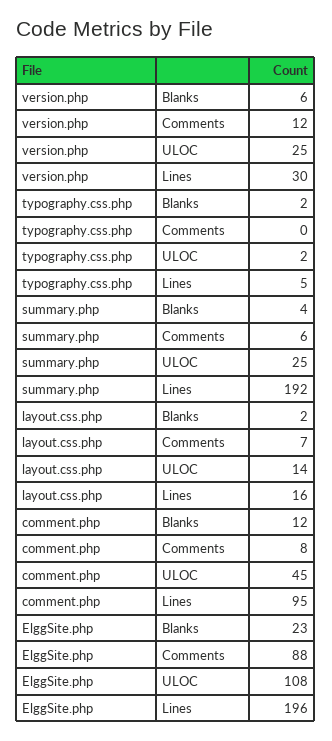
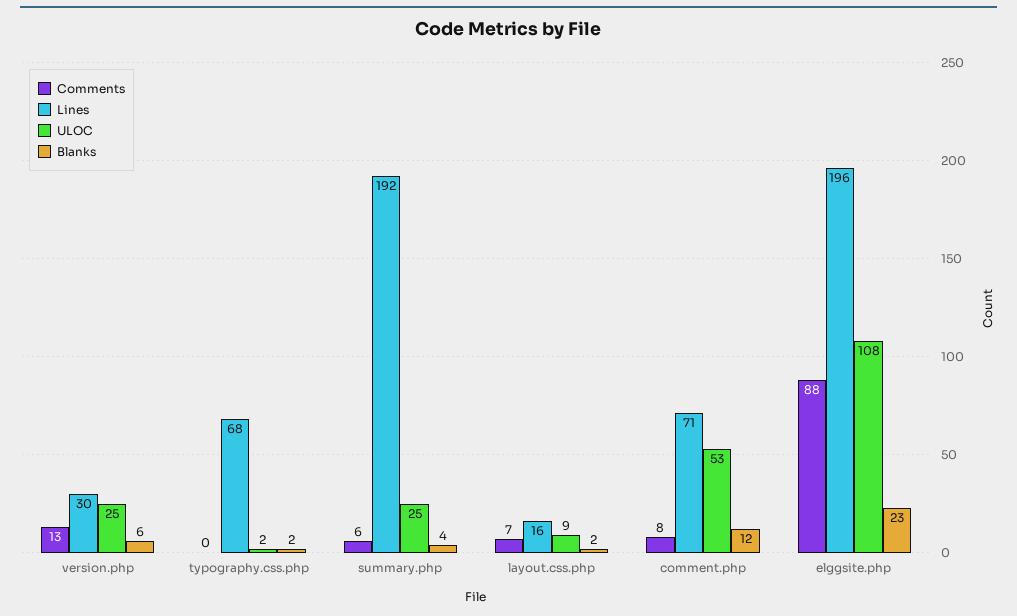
Comments, version.php: 12 -> 13
Lines, typography.css.php: 5 -> 68
ULOC, layout.css.php: 14 -> 9
ULOC, comment.php: 45 -> 53
Lines, comment.php: 95 -> 71

